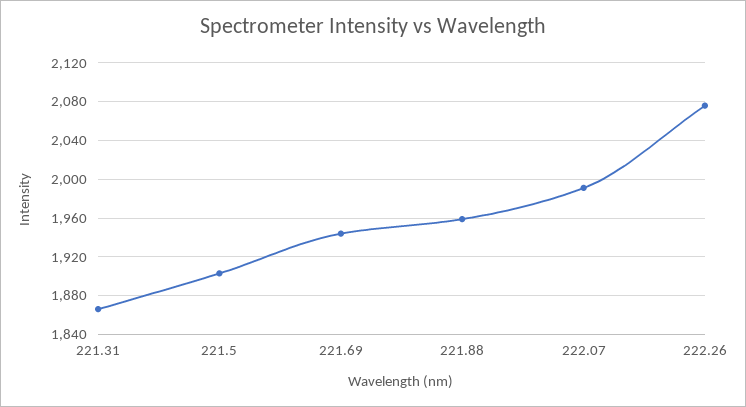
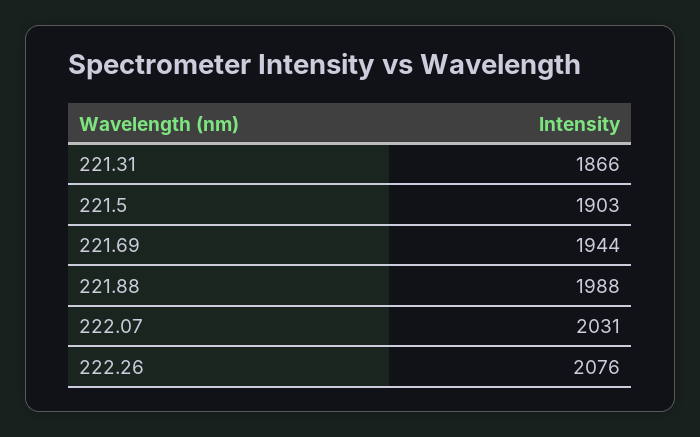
221.88: 1960 -> 1988
222.07: 1990 -> 2031

